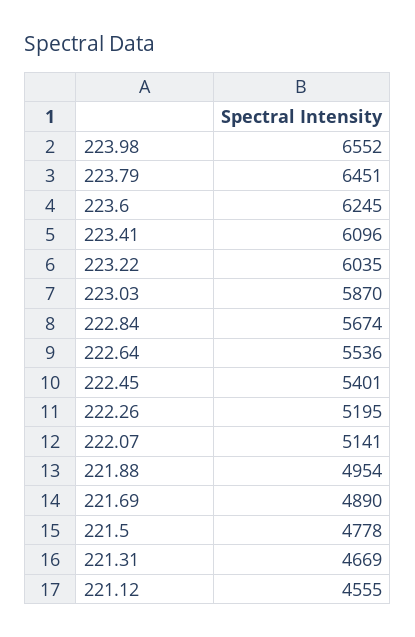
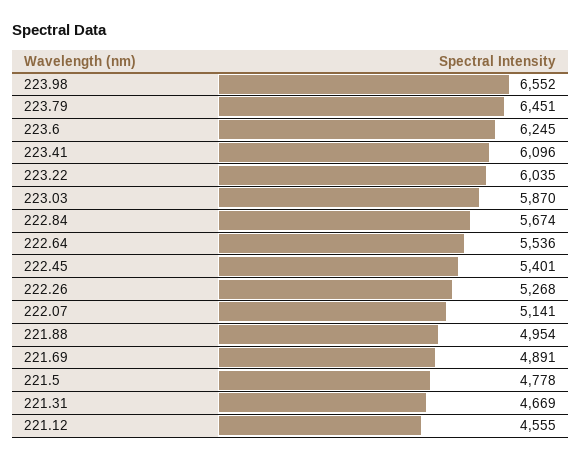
222.26: 5195 -> 5268
221.69: 4890 -> 4891

